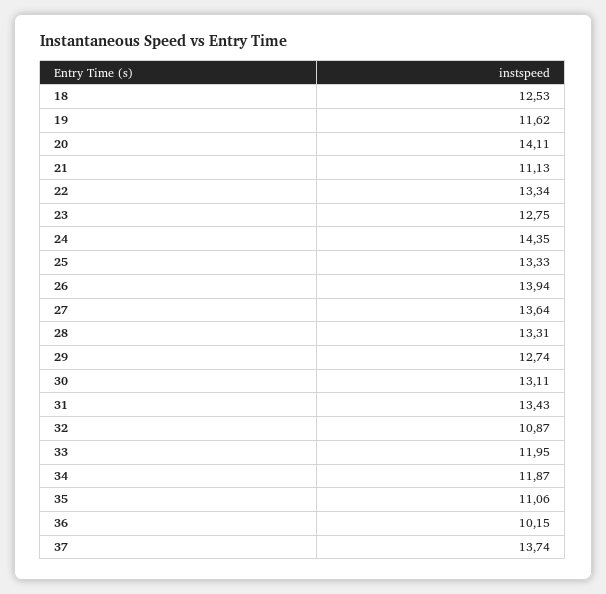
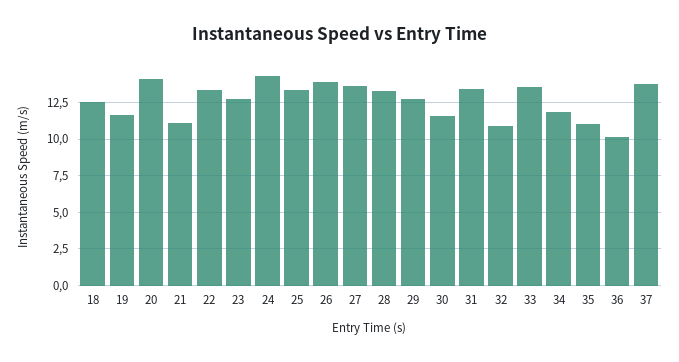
30: 13.11 -> 11.5
33: 11.95 -> 13.5

